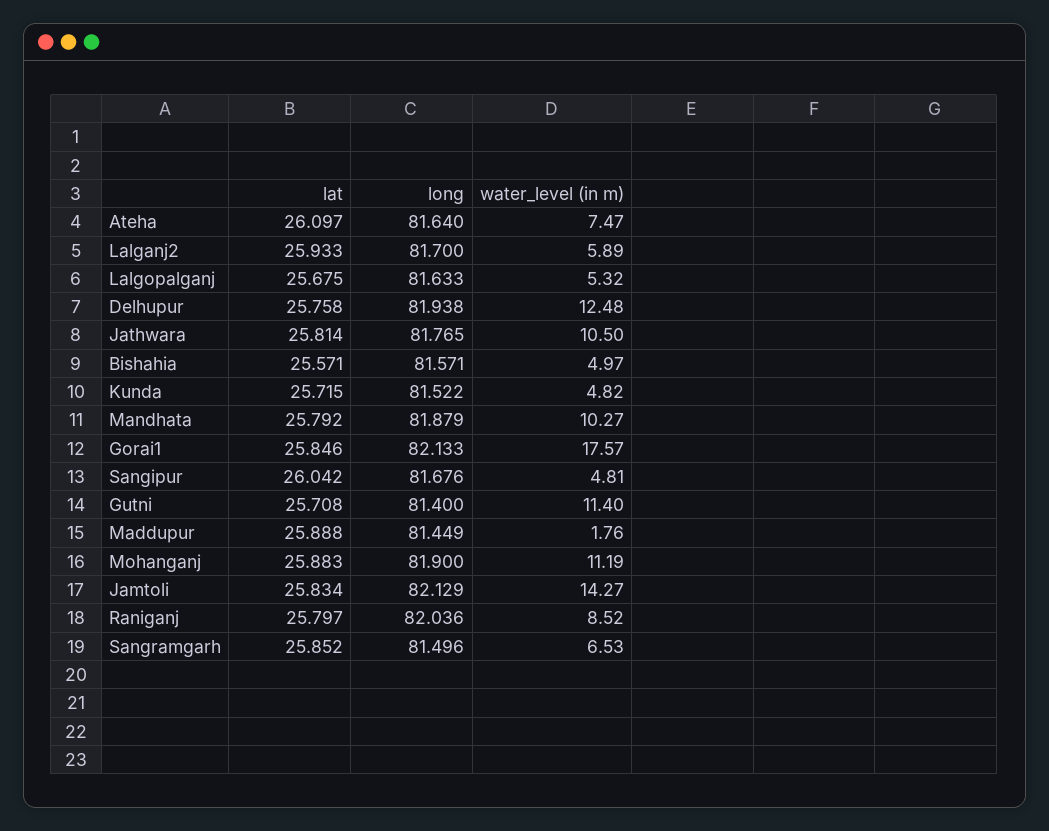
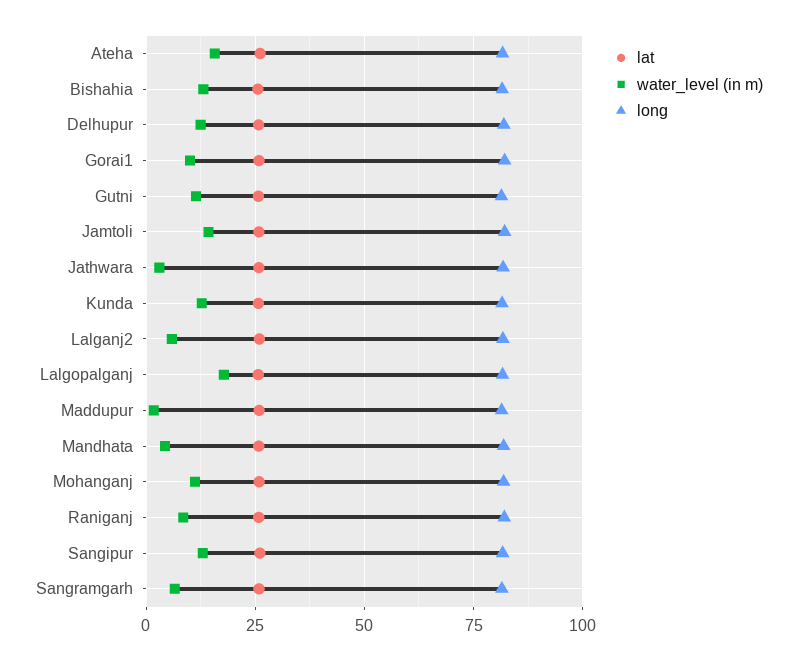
water_level (in m), Ateha: 7.47 -> 15
water_level (in m), Lalgopalganj: 5.32 -> 17.5
water_level (in m), Jathwara: 10.5 -> 2.5
water_level (in m), Bishahia: 4.97 -> 12.5
water_level (in m), Kunda: 4.82 -> 12.5
water_level (in m), Mandhata: 10.27 -> 5
water_level (in m), Gorai1: 17.57 -> 10
water_level (in m), Sangipur: 4.81 -> 12.5

